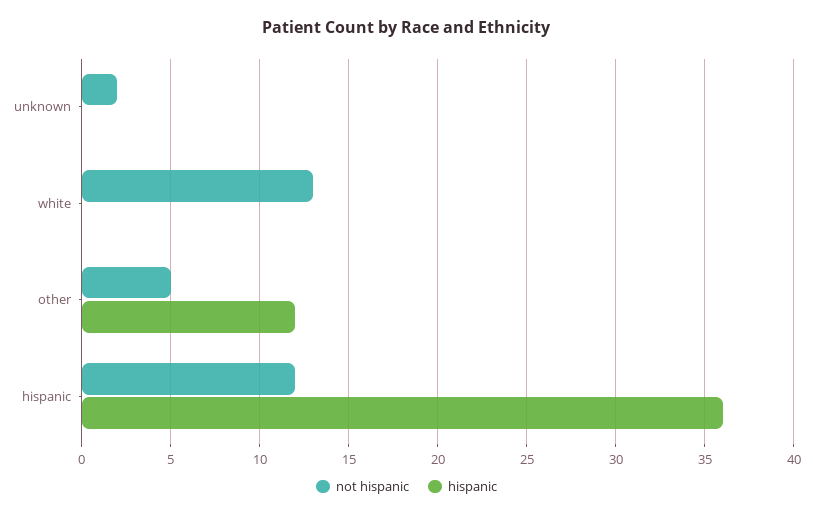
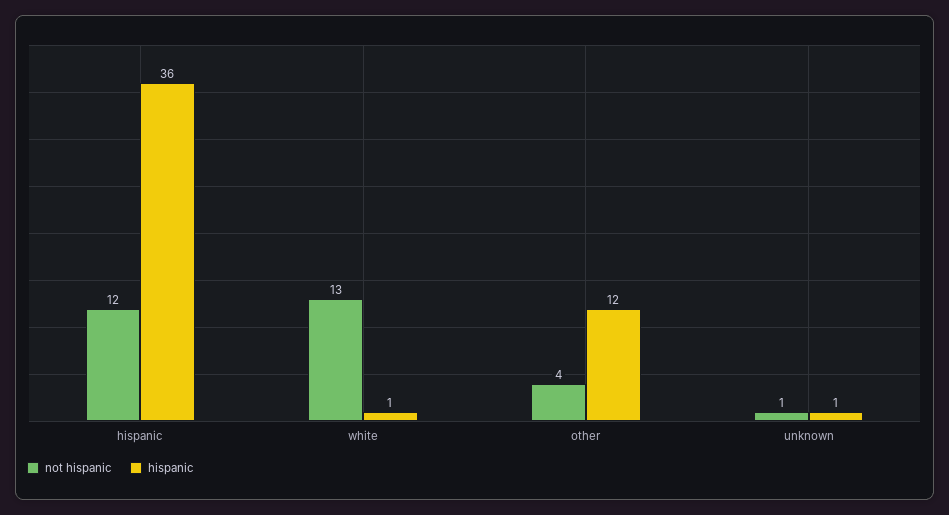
not hispanic, unknown: 2 -> 1
hispanic, unknown: 0 -> 1
hispanic, white: 0 -> 1
not hispanic, other: 5 -> 4

